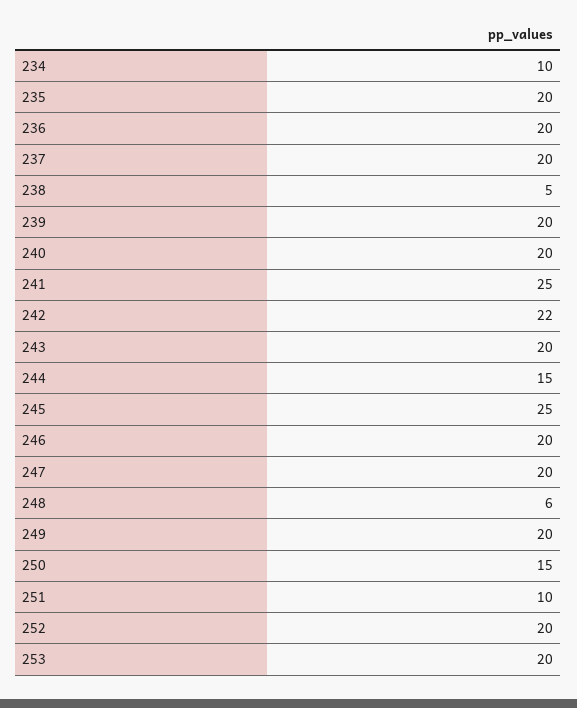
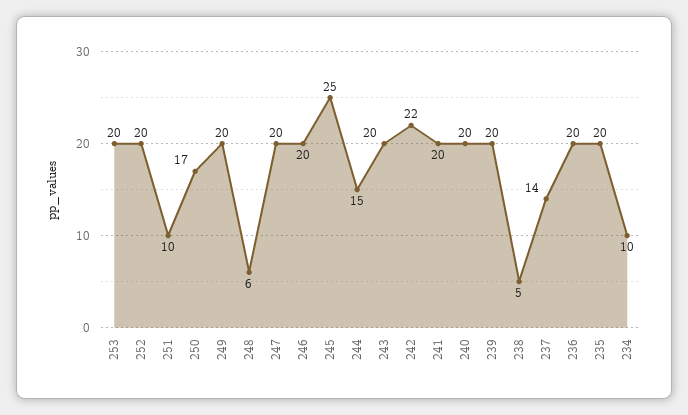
237: 20 -> 14
241: 25 -> 20
250: 15 -> 17

